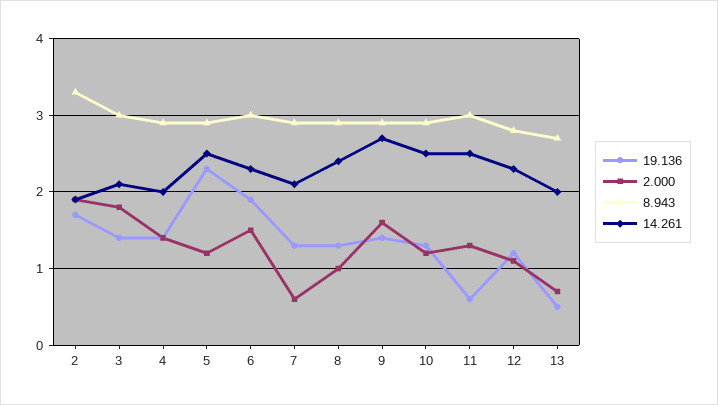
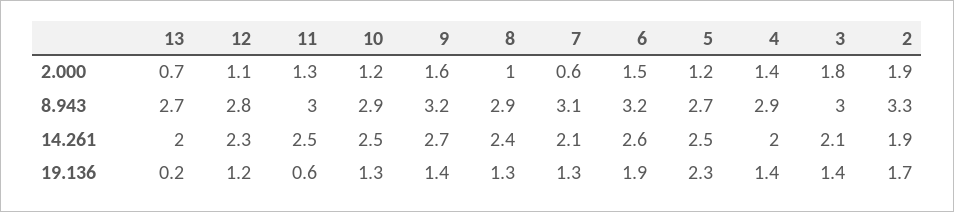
8.943, 5: 2.9 -> 2.7
8.943, 6: 3 -> 3.2
14.261, 6: 2.3 -> 2.6
8.943, 7: 2.9 -> 3.1
8.943, 9: 2.9 -> 3.2
19.136, 13: 0.5 -> 0.2

